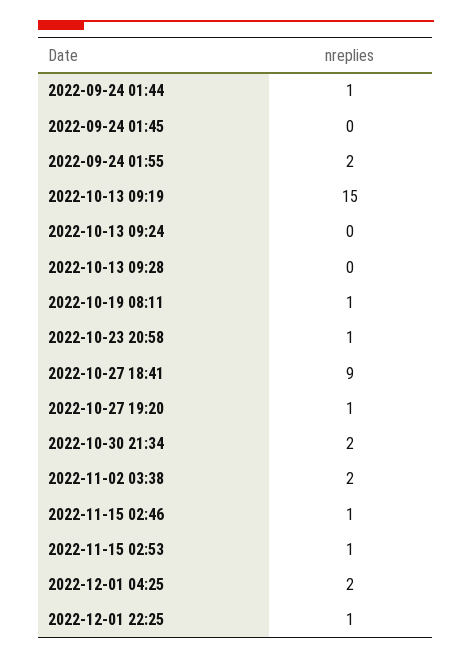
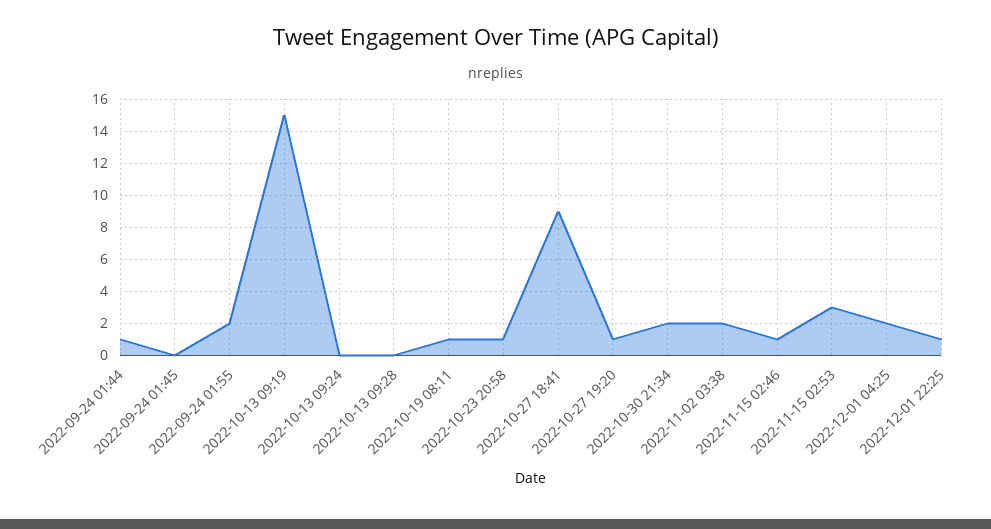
2022-11-15 02:53: 1 -> 3

